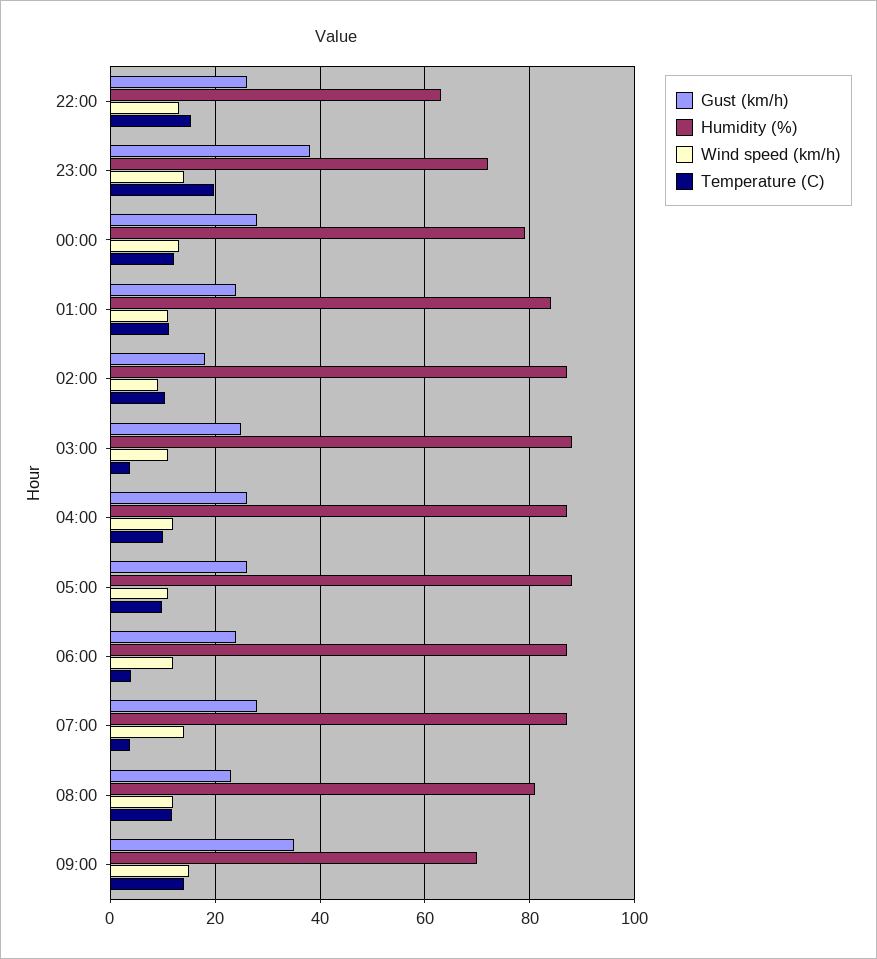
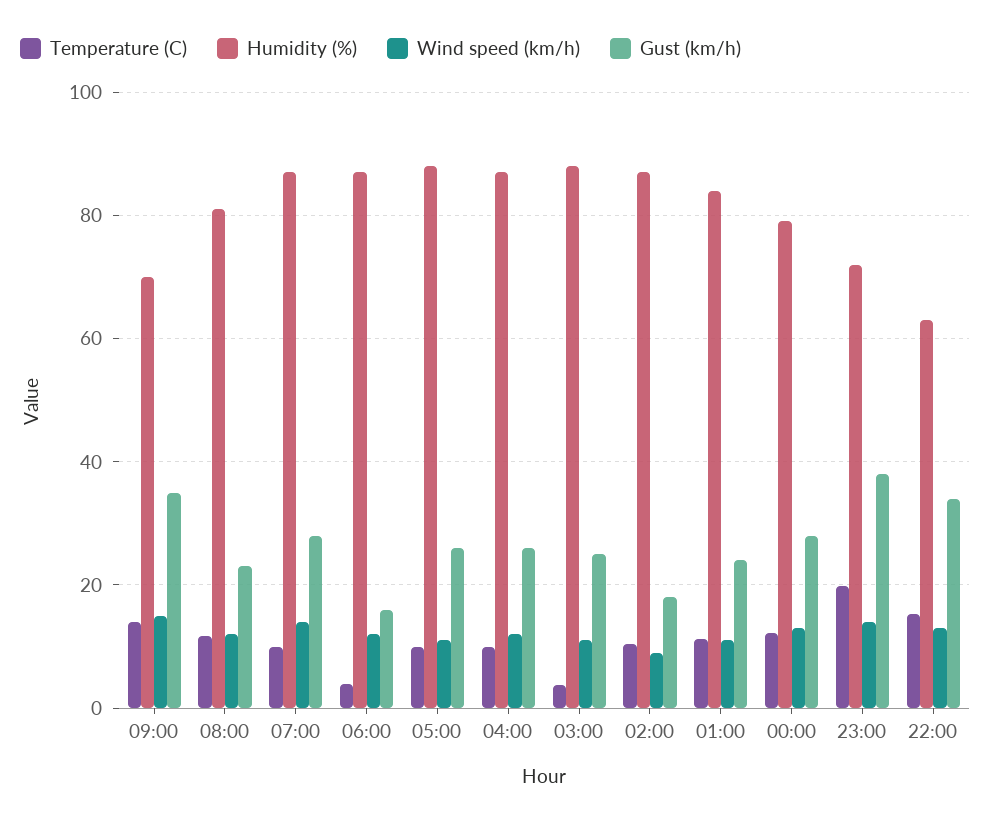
Gust (km/h), 22:00: 26 -> 34
Gust (km/h), 06:00: 24 -> 16
Temperature (C), 07:00: 4 -> 10

